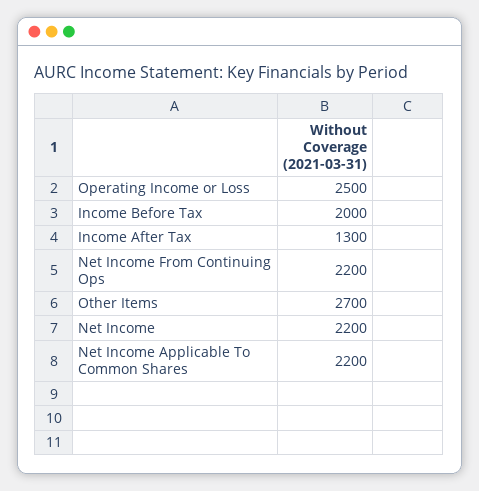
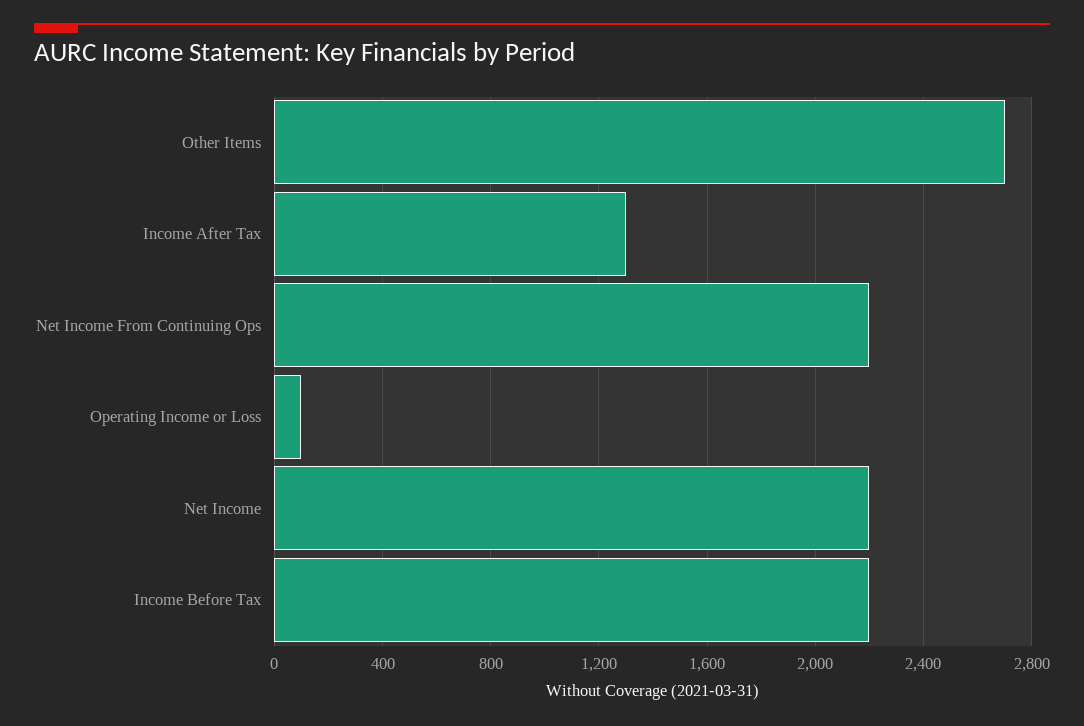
Operating Income or Loss: 2500 -> 100
Income Before Tax: 2000 -> 2200
Net Income Applicable To Common Shares: 2200 -> none

